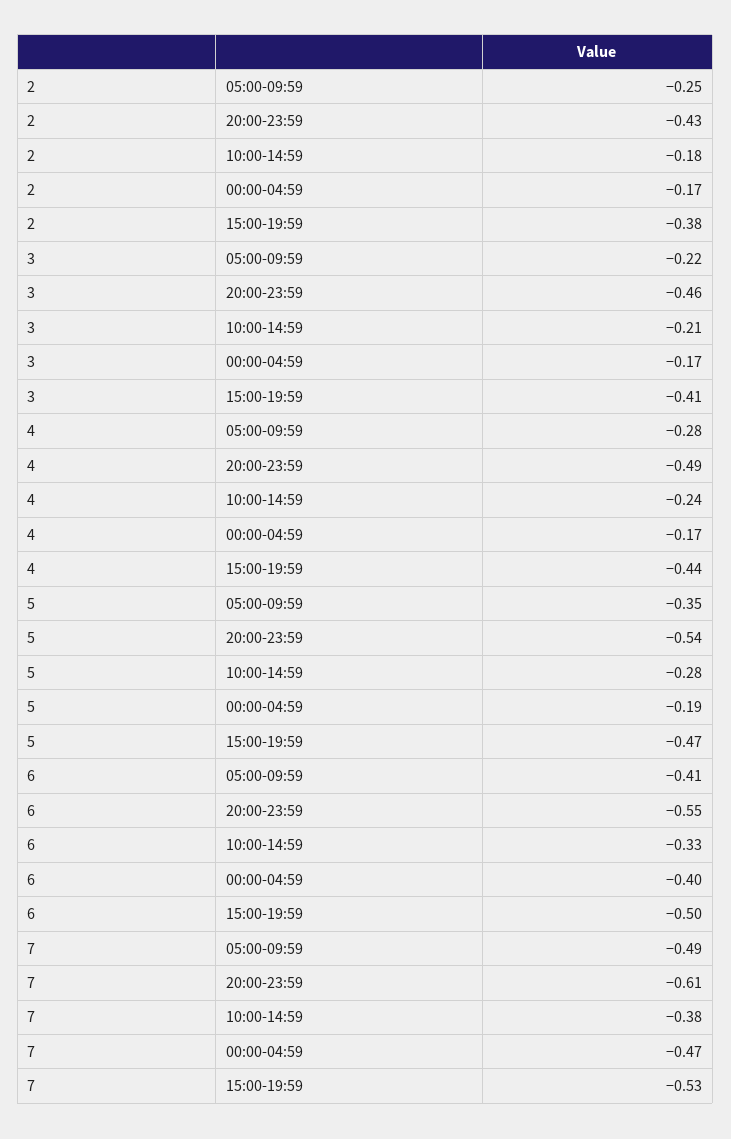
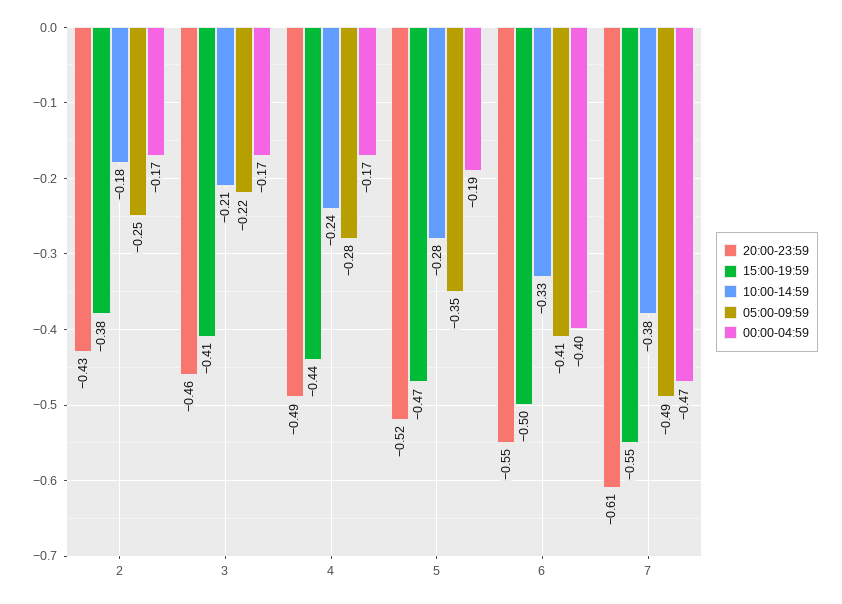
20:00-23:59, 5: -0.54 -> -0.52
15:00-19:59, 7: -0.53 -> -0.55

